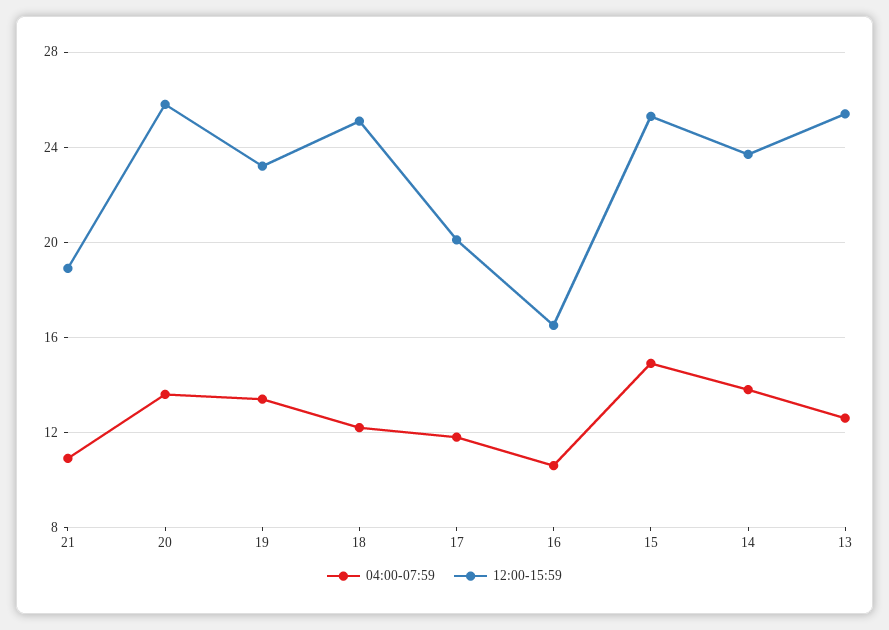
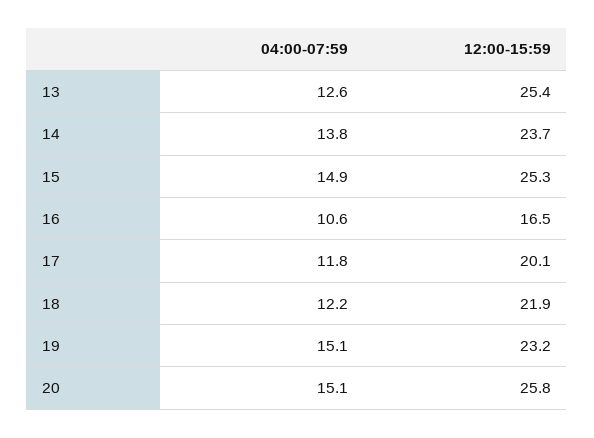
04:00-07:59, 21: 11 -> none
12:00-15:59, 21: 19 -> none
04:00-07:59, 20: 13.5 -> 15.1
04:00-07:59, 19: 13.5 -> 15.1
12:00-15:59, 18: 25 -> 21.9

